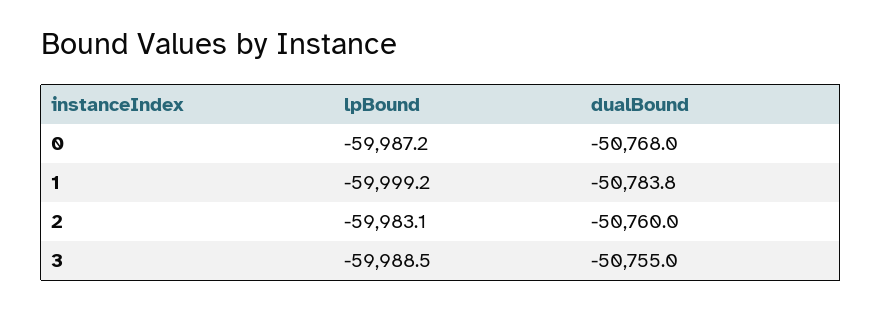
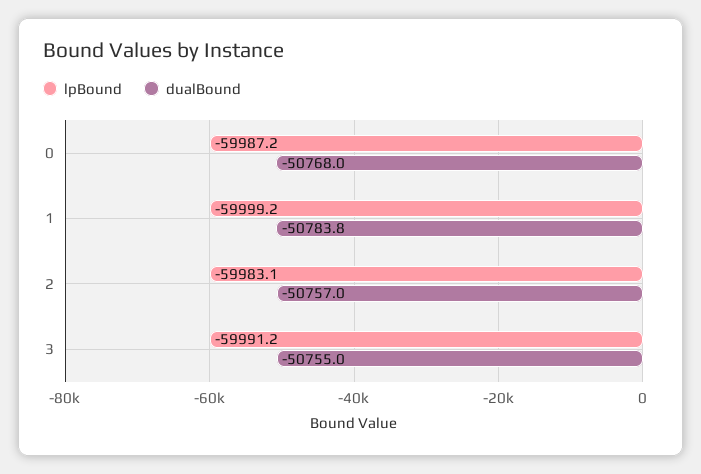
dualBound, 2: -50760 -> -50757
lpBound, 3: -59988.5 -> -59991.2

